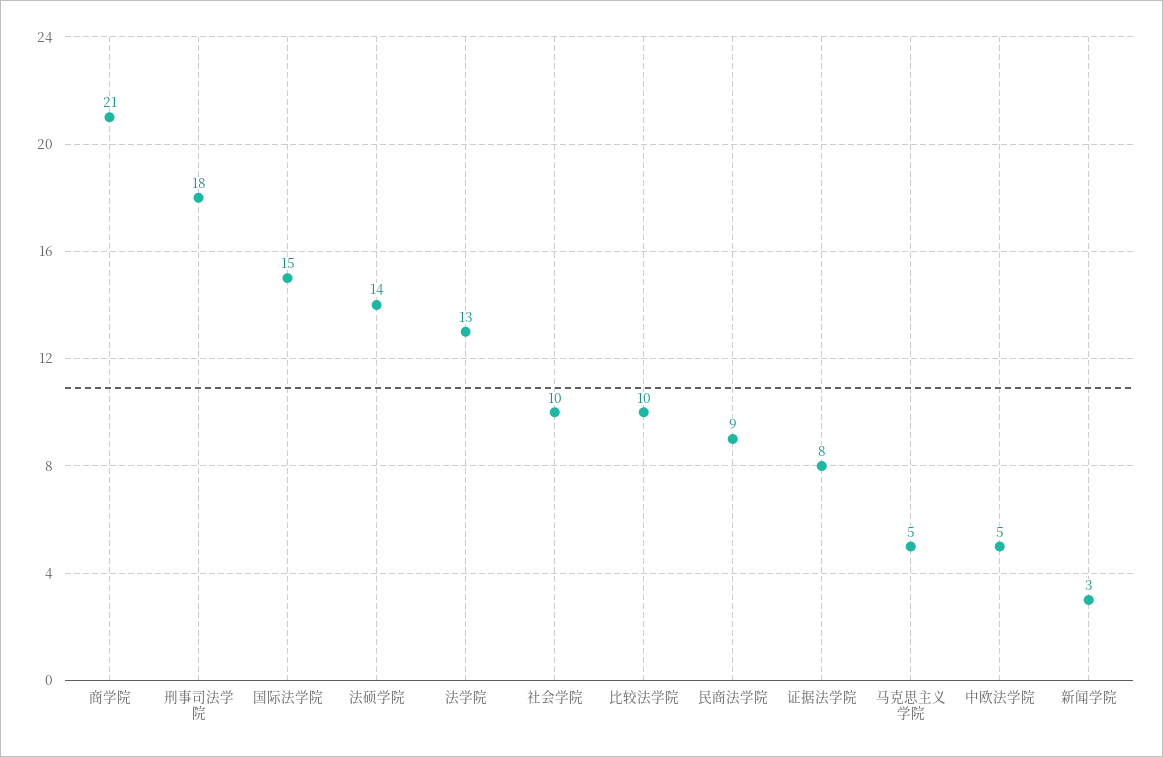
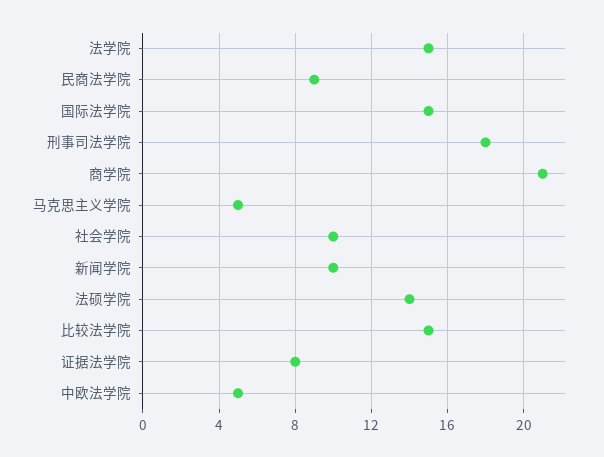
法学院: 13 -> 15
比较法学院: 10 -> 15
新闻学院: 3 -> 10

